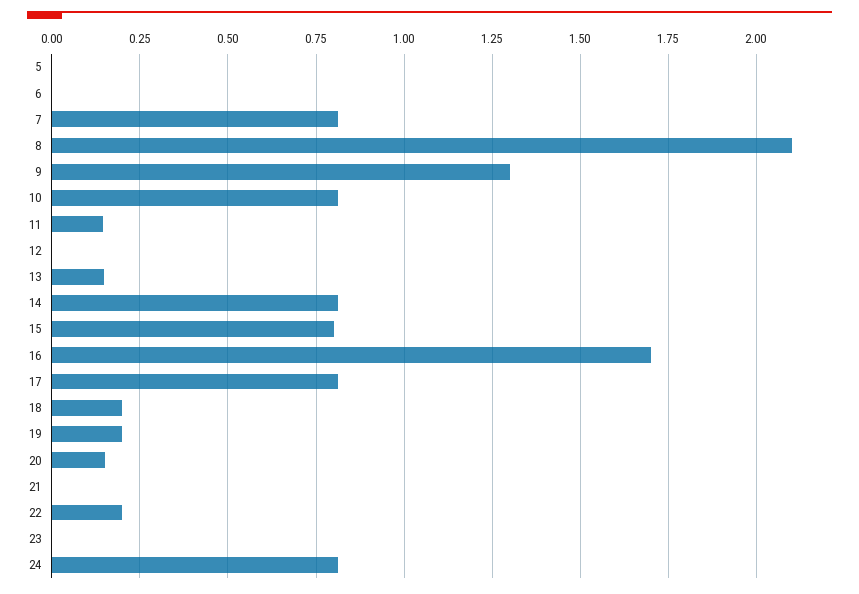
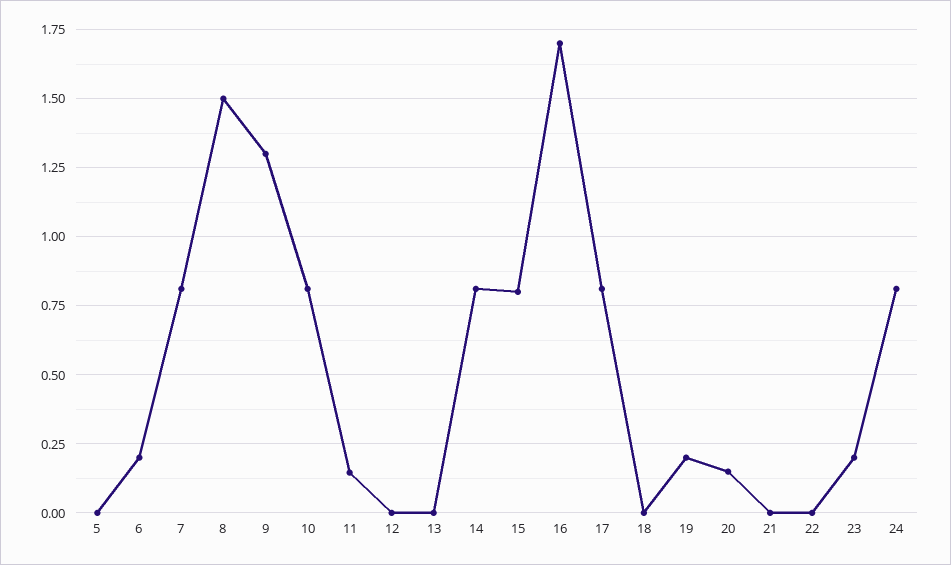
6: 0 -> 0.2
8: 2.1 -> 1.5
13: 0.15 -> 0
18: 0.2 -> 0
22: 0.2 -> 0
23: 0 -> 0.2

